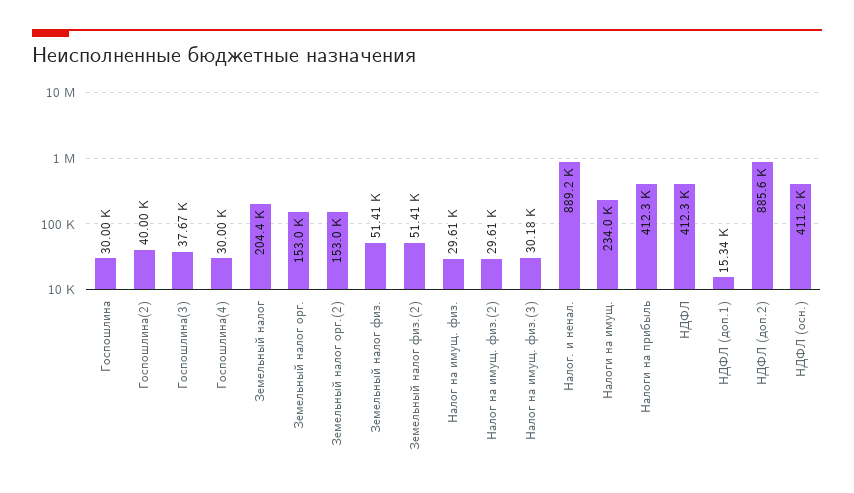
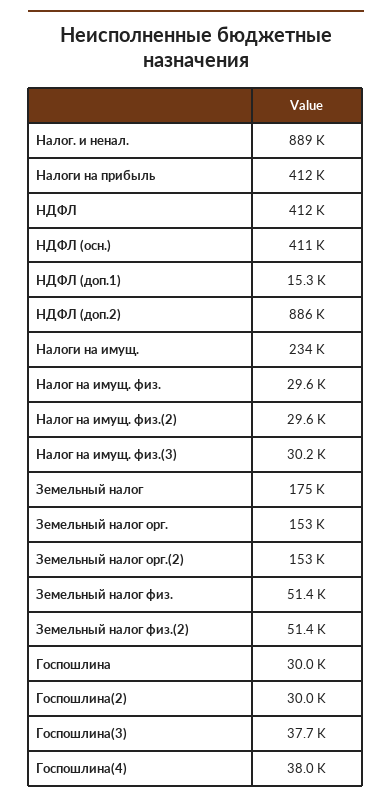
Госпошлина(2): 40000 -> 30000
Госпошлина(4): 30000 -> 38000
Земельный налог: 204400 -> 175000

